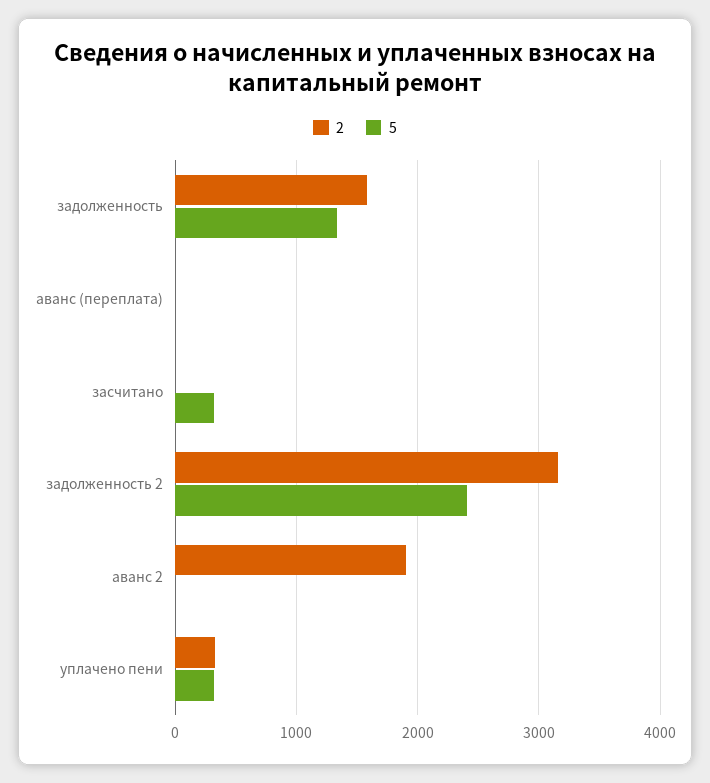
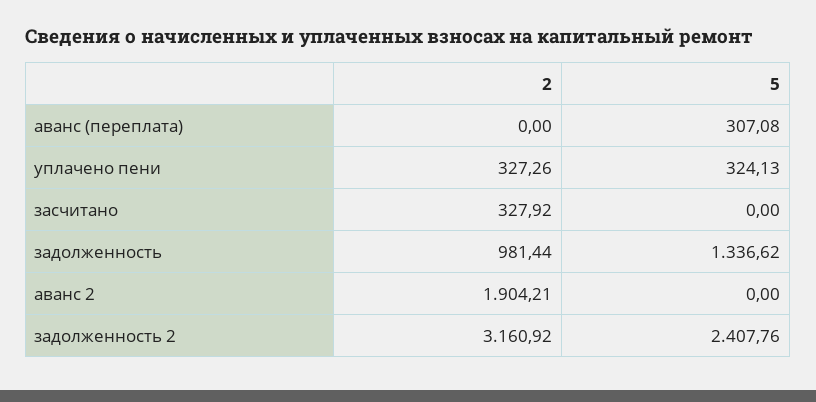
2, задолженность: 1600 -> 981.44
5, аванс (переплата): 0 -> 307.08
2, засчитано: 0 -> 327.92
5, засчитано: 300 -> 0

